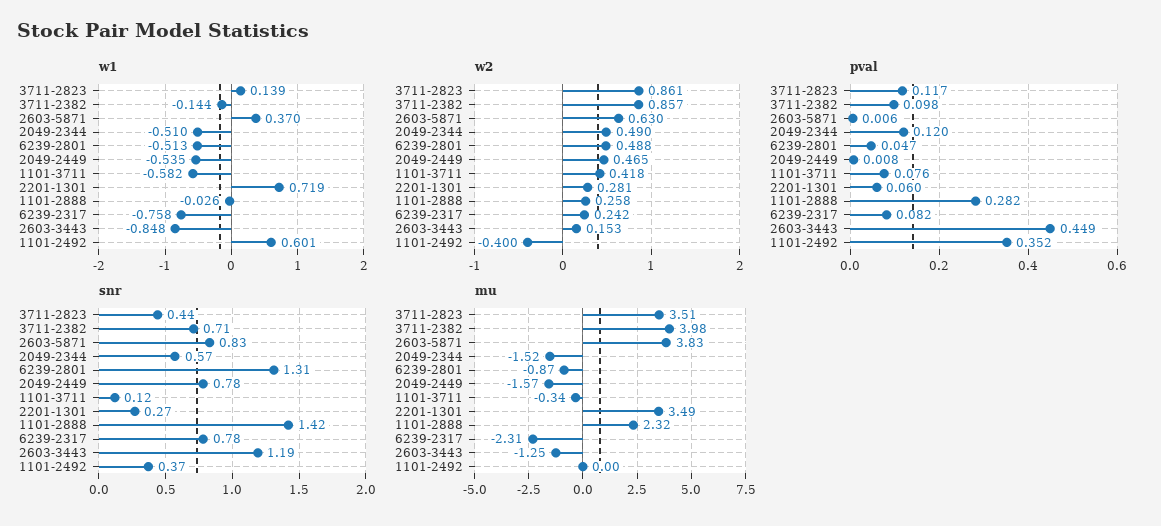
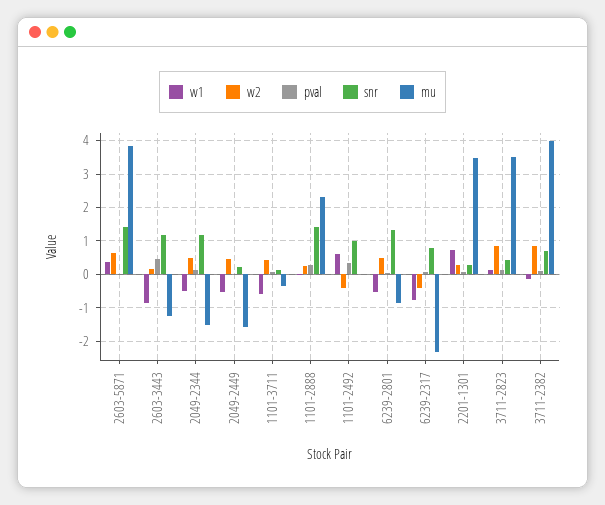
w2, 6239-2317: 0.242 -> -0.4
snr, 2603-5871: 0.83 -> 1.4
snr, 2049-2344: 0.57 -> 1.2
snr, 2049-2449: 0.78 -> 0.2
snr, 1101-2492: 0.37 -> 1

